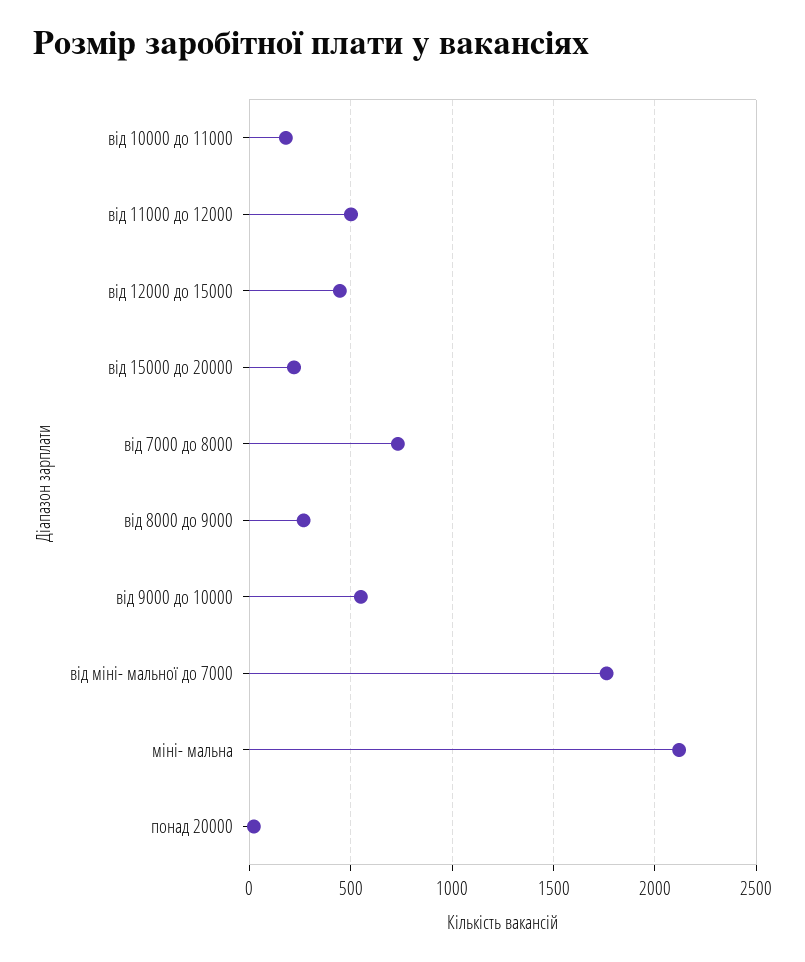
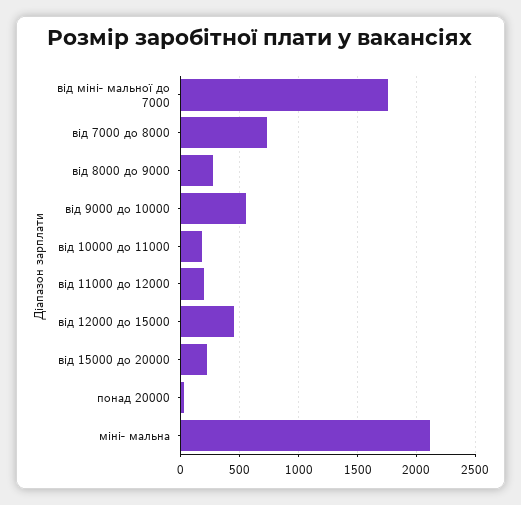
від 11000 до 12000: 500 -> 200

